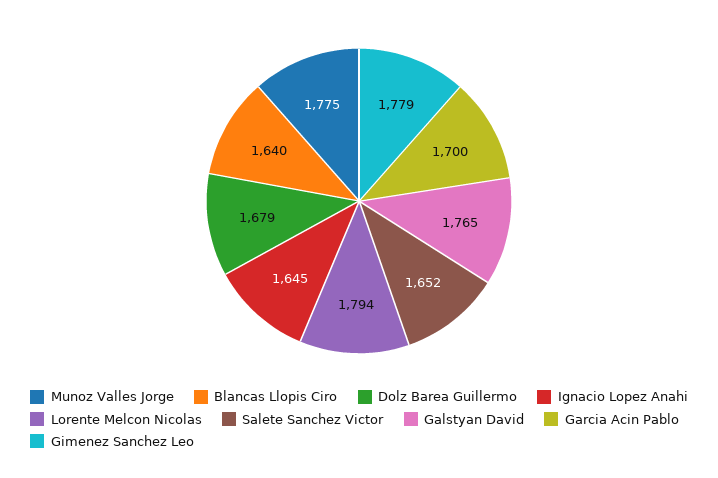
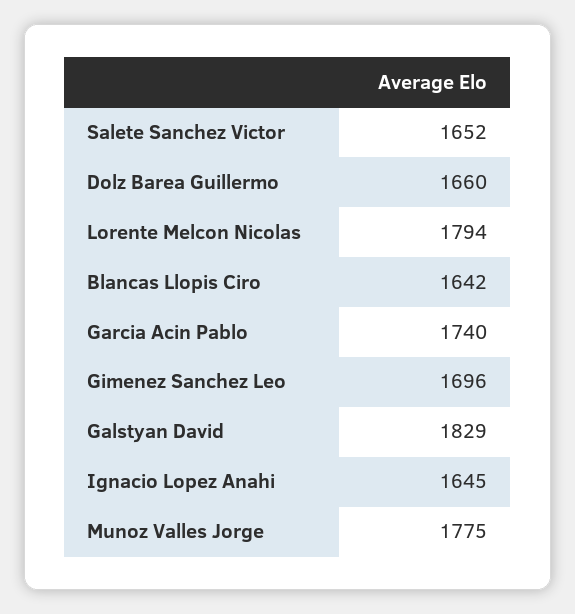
Blancas Llopis Ciro: 1640 -> 1642
Dolz Barea Guillermo: 1679 -> 1660
Galstyan David: 1765 -> 1829
Garcia Acin Pablo: 1700 -> 1740
Gimenez Sanchez Leo: 1779 -> 1696

